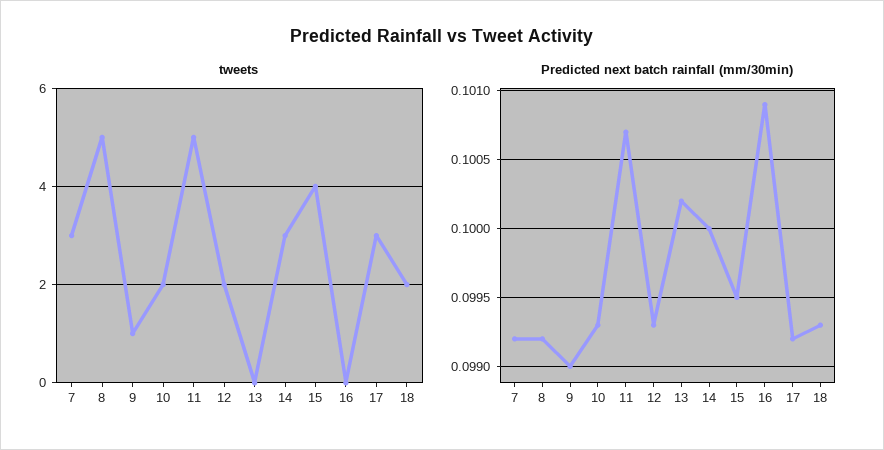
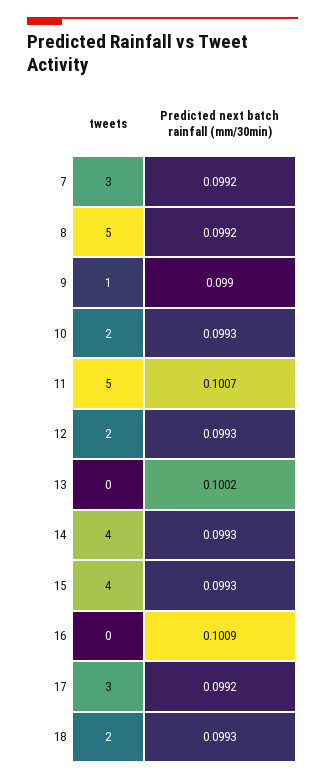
tweets, 14: 3 -> 4
Predicted next batch rainfall (mm/30min), 14: 0.1 -> 0.0993
Predicted next batch rainfall (mm/30min), 15: 0.0995 -> 0.0993

